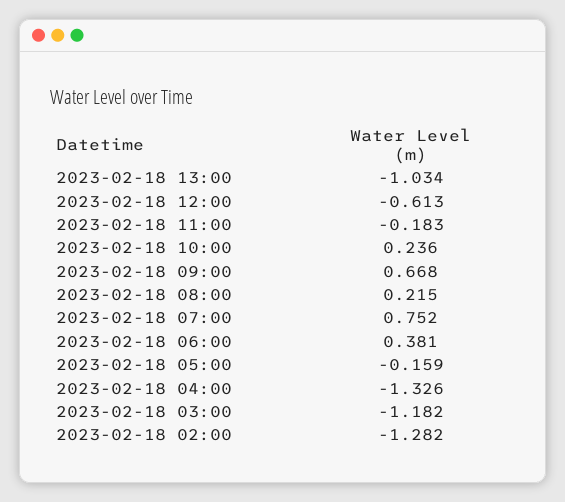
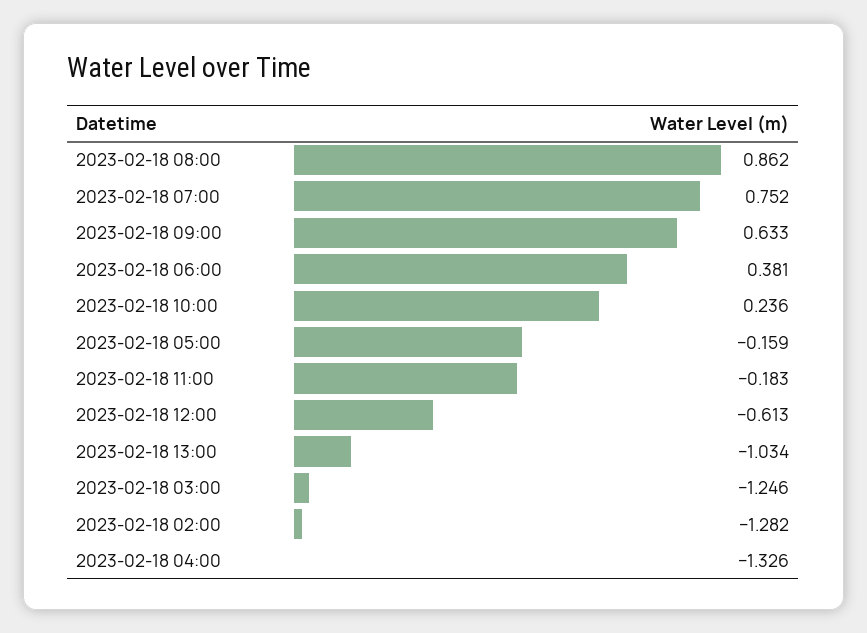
2023-02-18 09:00: 0.668 -> 0.633
2023-02-18 08:00: 0.215 -> 0.862
2023-02-18 03:00: -1.182 -> -1.246

